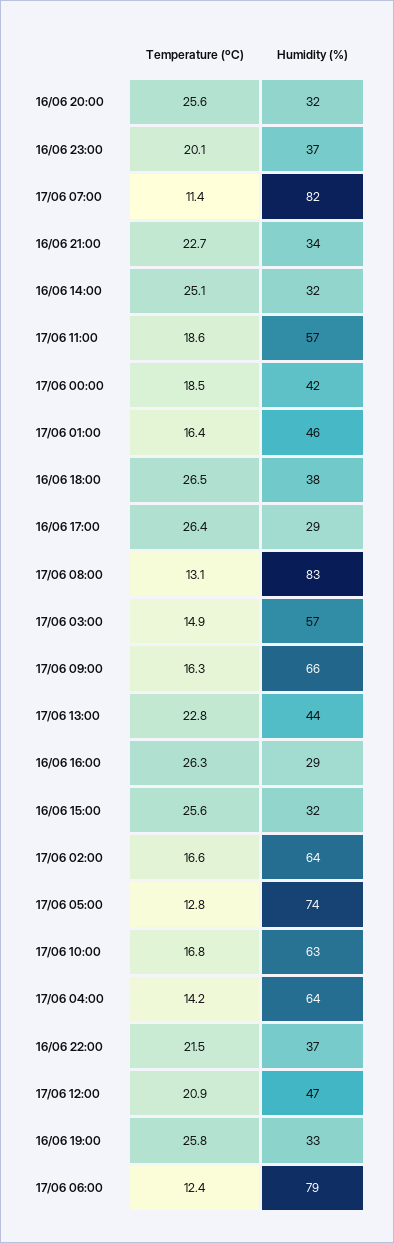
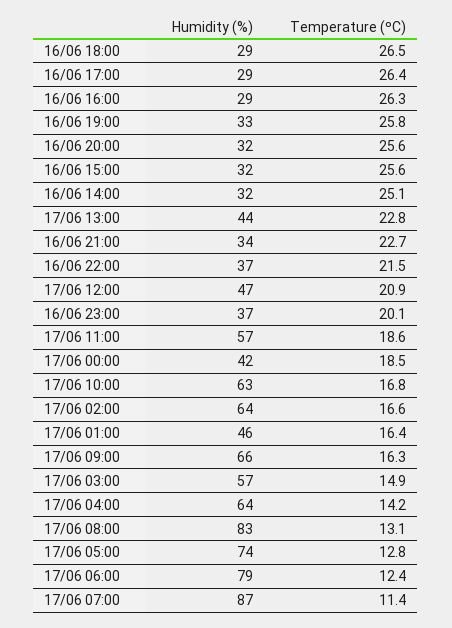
Humidity (%), 17/06 07:00: 82 -> 87
Humidity (%), 16/06 18:00: 38 -> 29

